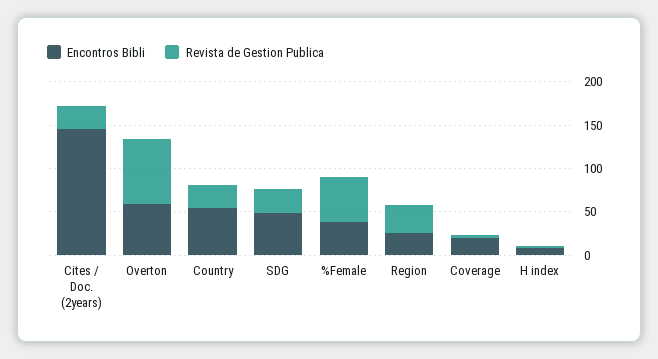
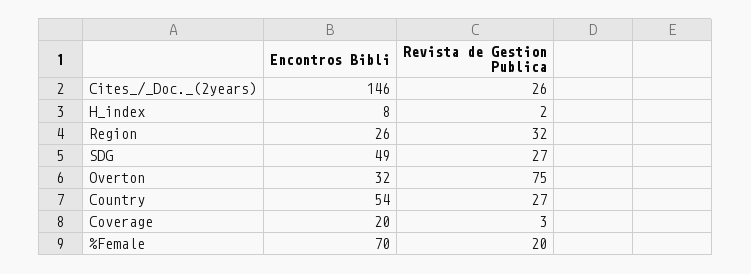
Encontros Bibli, Overton: 60 -> 32
Encontros Bibli, %Female: 40 -> 70
Revista de Gestion Publica, %Female: 50 -> 20

